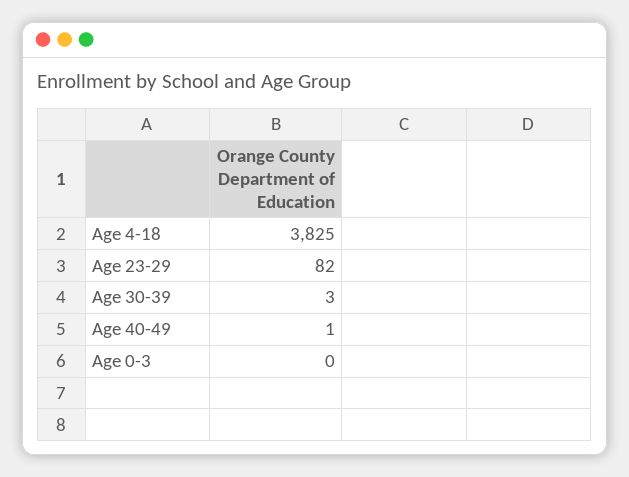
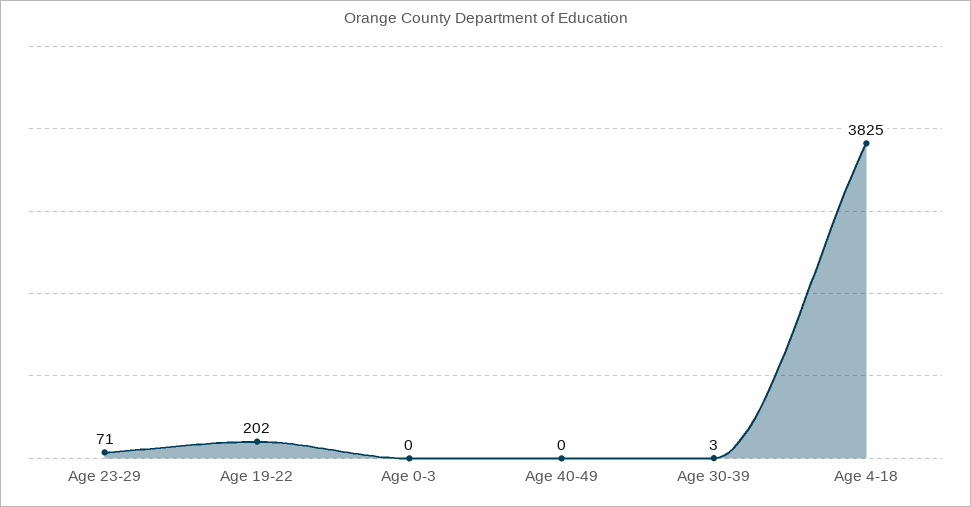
Age 23-29: 82 -> 71
Age 40-49: 1 -> 0
Age 19-22: none -> 202

